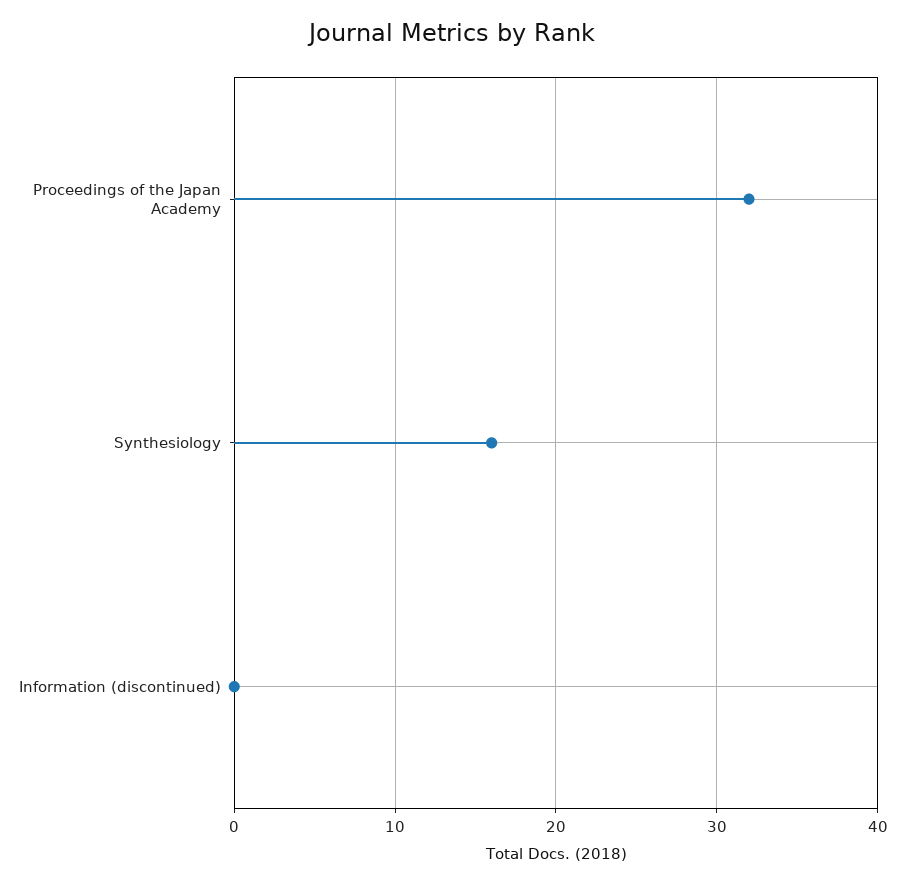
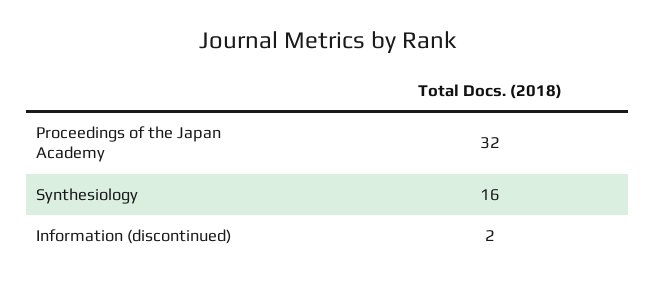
Information (discontinued): 0 -> 2

